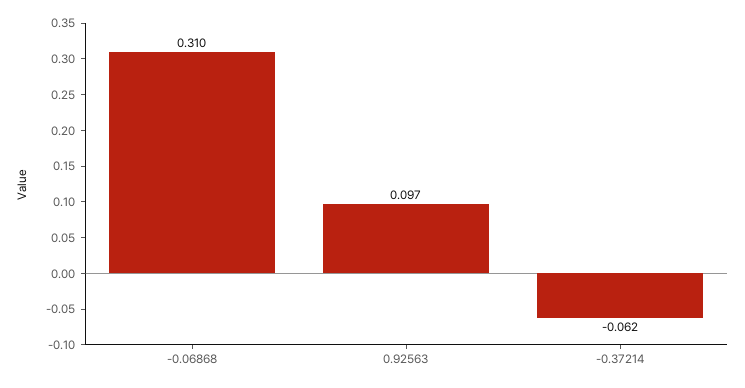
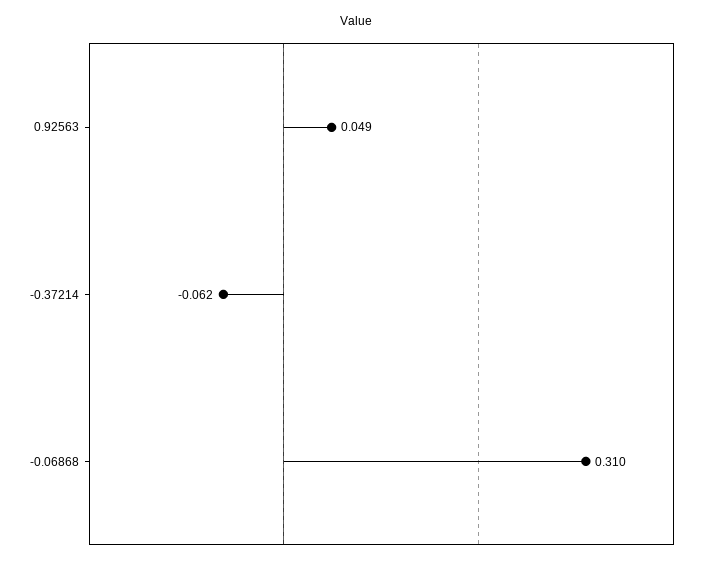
0.92563: 0.097 -> 0.049

